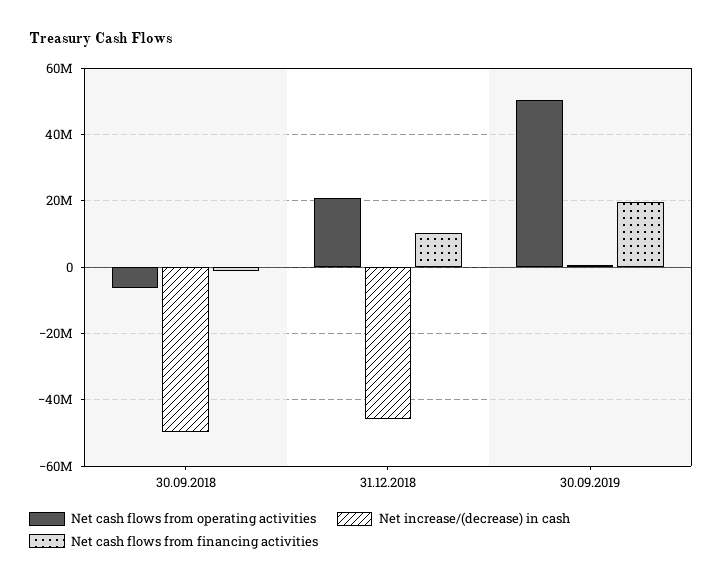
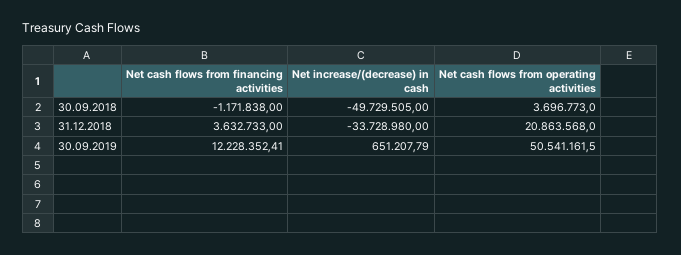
Net cash flows from operating activities, 30.09.2018: -6000000 -> 3696773
Net increase/(decrease) in cash, 31.12.2018: -46000000 -> -33728980
Net cash flows from financing activities, 31.12.2018: 10000000 -> 3632733
Net cash flows from financing activities, 30.09.2019: 20000000 -> 12228352.41

